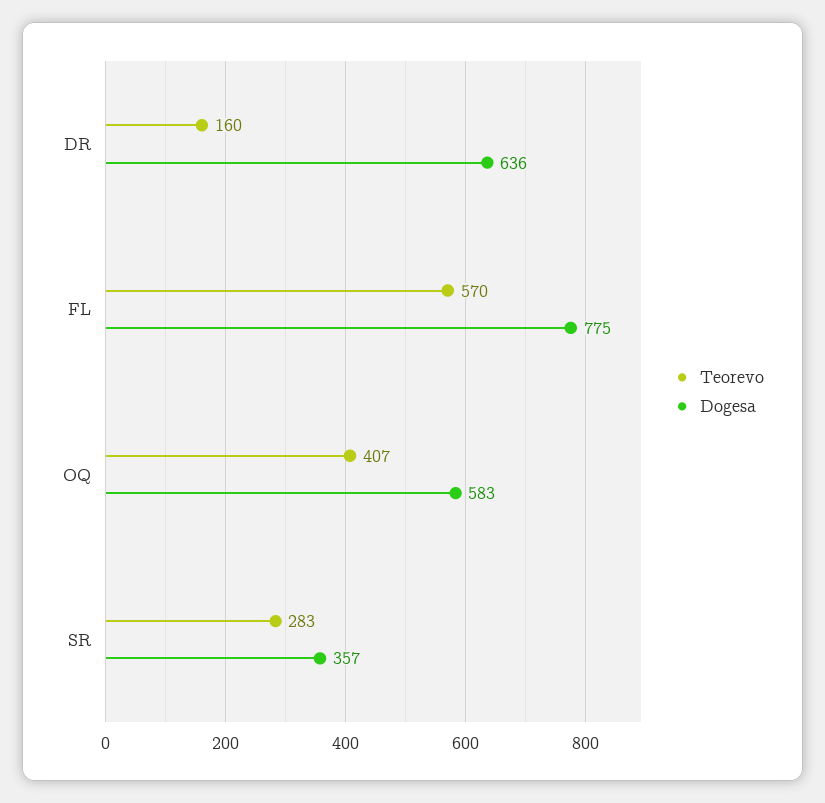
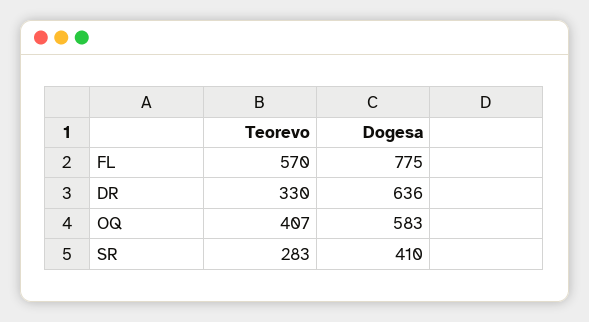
Teorevo, DR: 160 -> 330
Dogesa, SR: 357 -> 410

